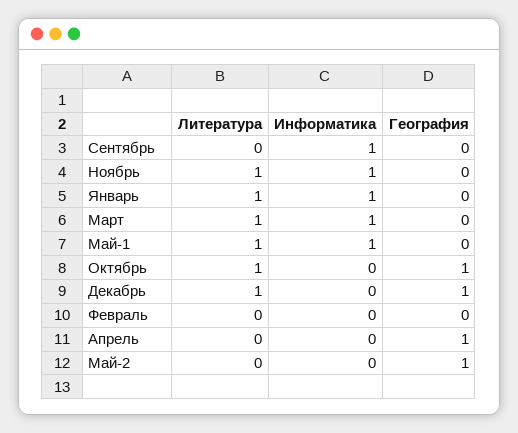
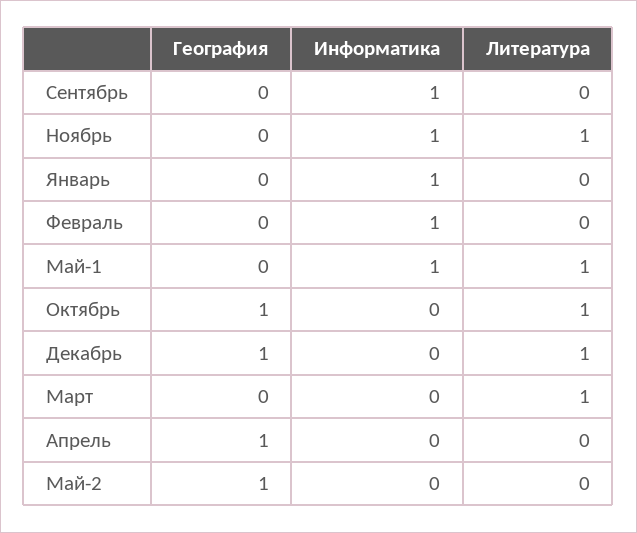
Литература, Январь: 1 -> 0
Информатика, Март: 1 -> 0
Информатика, Февраль: 0 -> 1

